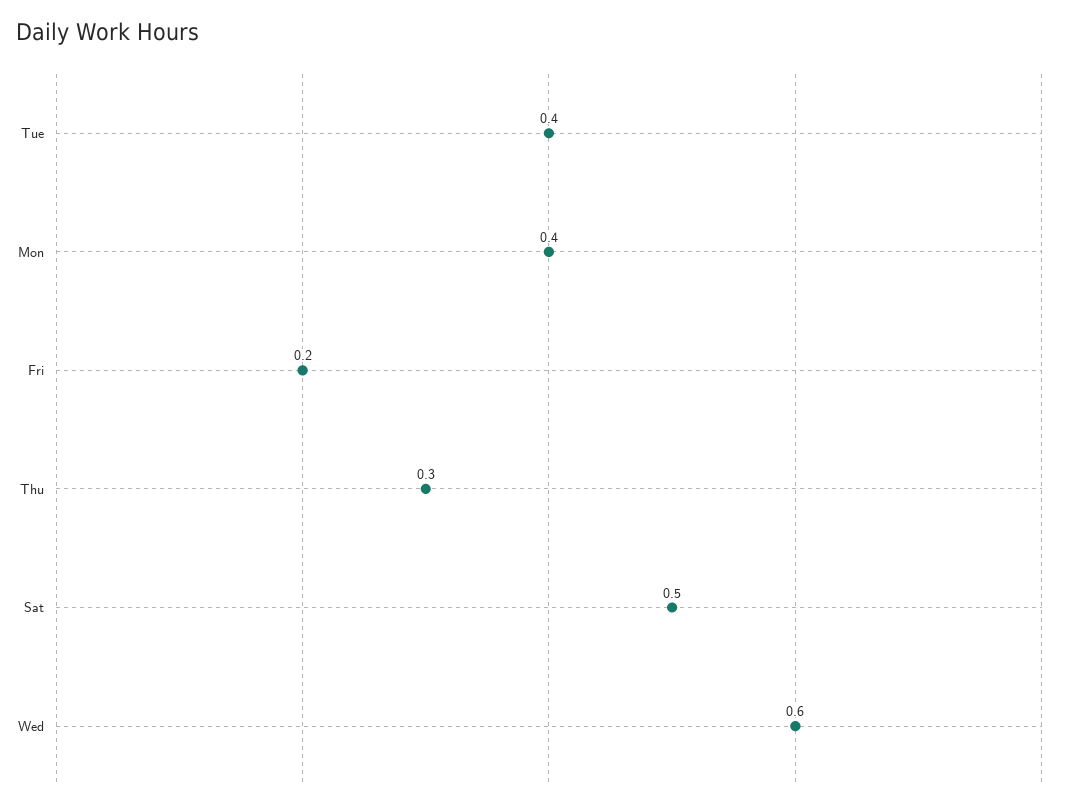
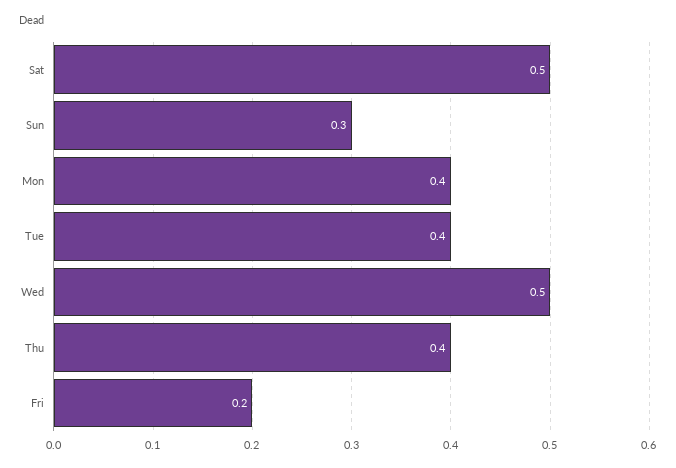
Thu: 0.3 -> 0.4
Wed: 0.6 -> 0.5
Sun: none -> 0.3

